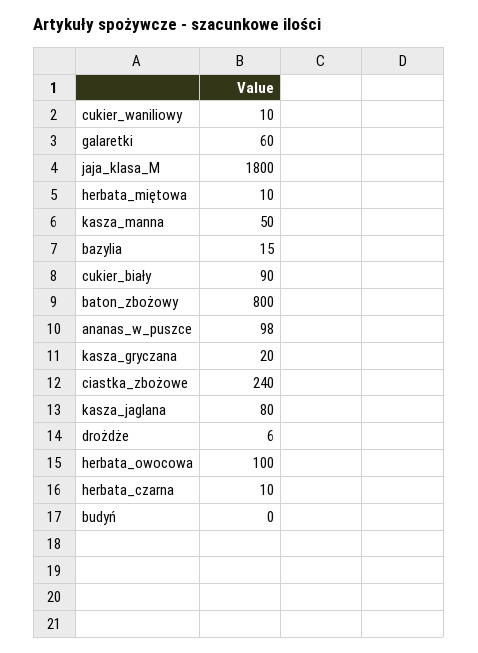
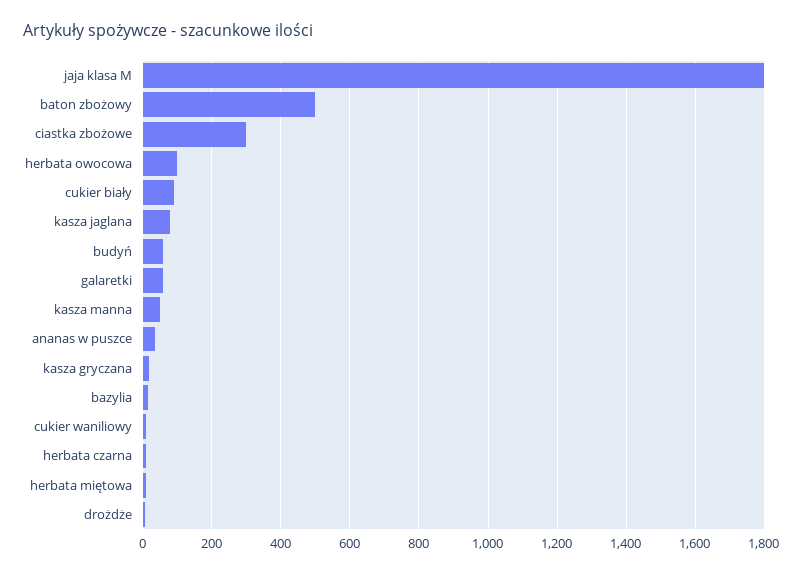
baton_zbożowy: 800 -> 500
ananas_w_puszce: 98 -> 40
ciastka_zbożowe: 240 -> 300
budyń: 0 -> 60

